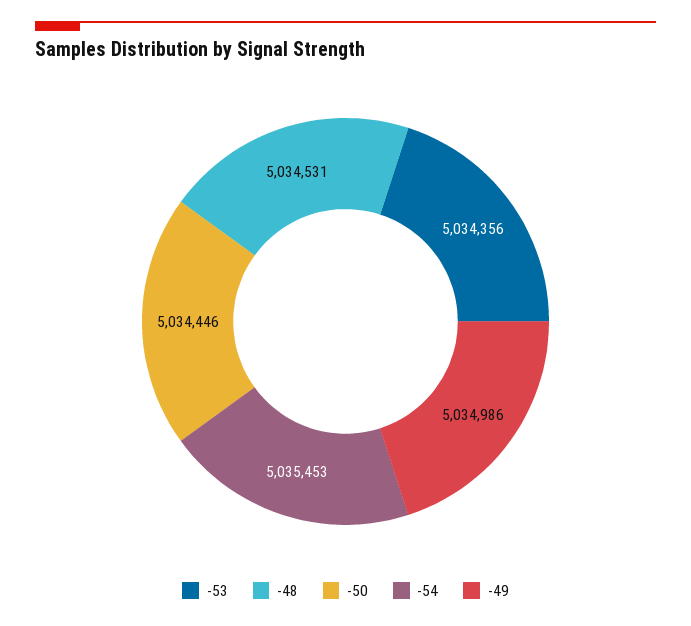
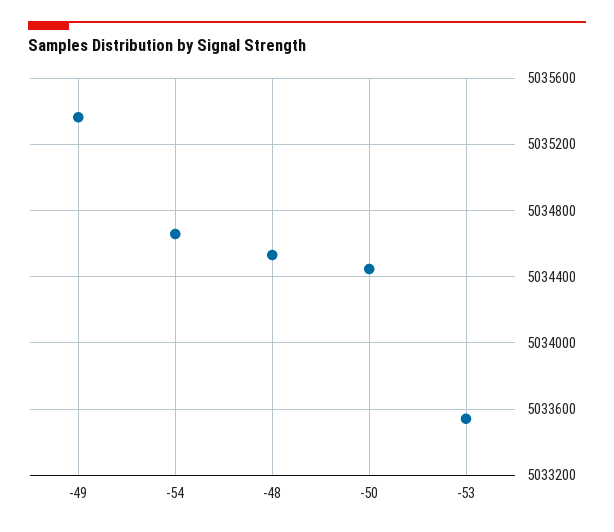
-53: 5034356 -> 5033550
-54: 5035453 -> 5034650
-49: 5034986 -> 5035350

